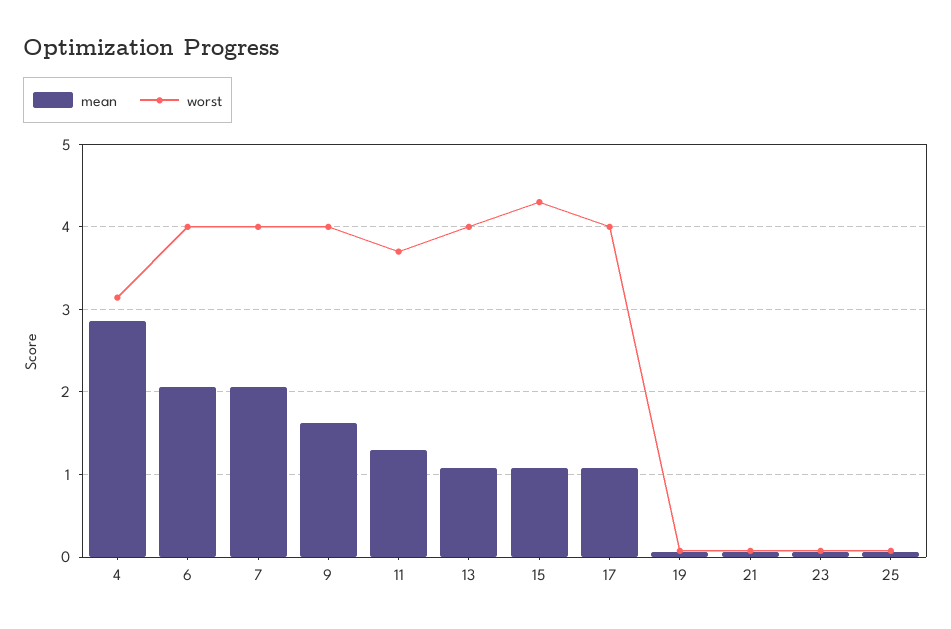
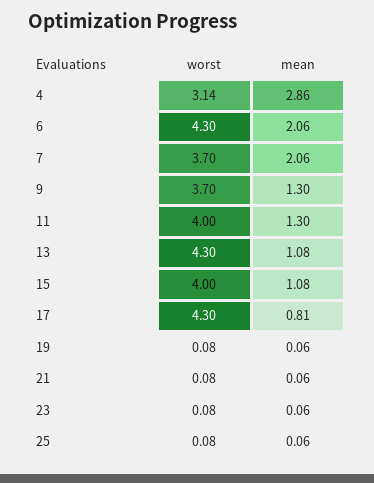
worst, 6: 4 -> 4.3
worst, 7: 4 -> 3.7
mean, 9: 1.6 -> 1.3
worst, 9: 4 -> 3.7
worst, 11: 3.7 -> 4
worst, 13: 4 -> 4.3
worst, 15: 4.3 -> 4
mean, 17: 1.1 -> 0.81
worst, 17: 4 -> 4.3

